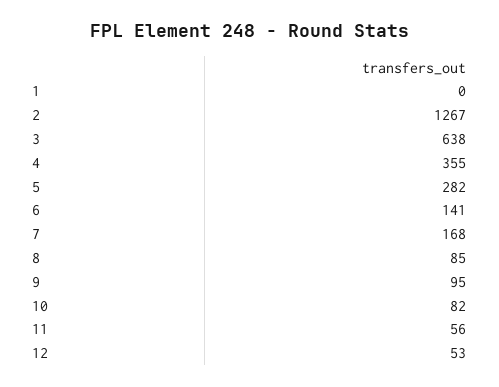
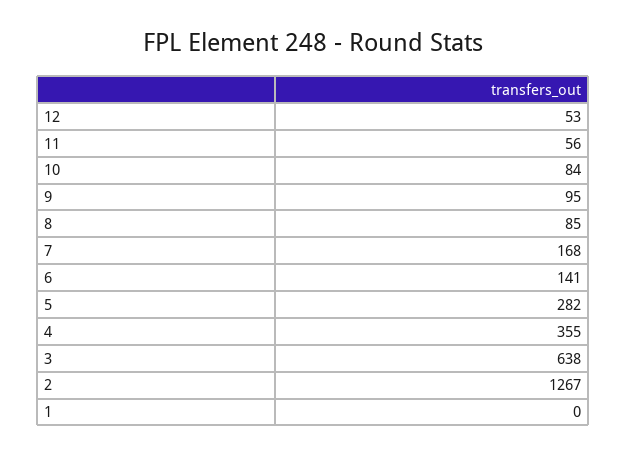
10: 82 -> 84

